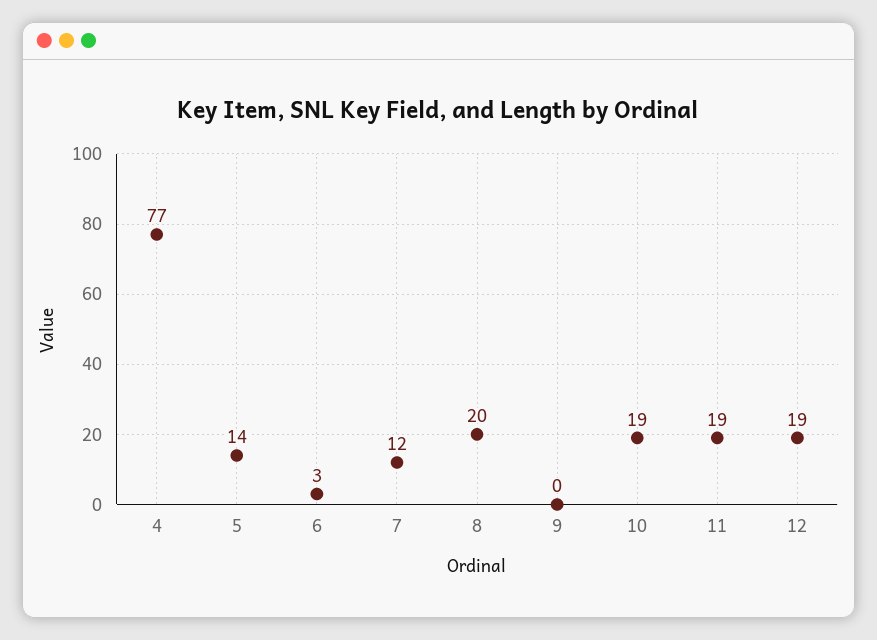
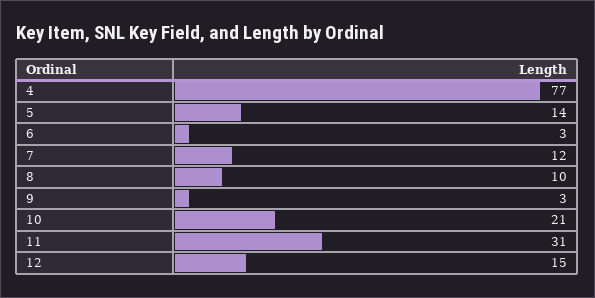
8: 20 -> 10
9: 0 -> 3
10: 19 -> 21
11: 19 -> 31
12: 19 -> 15

